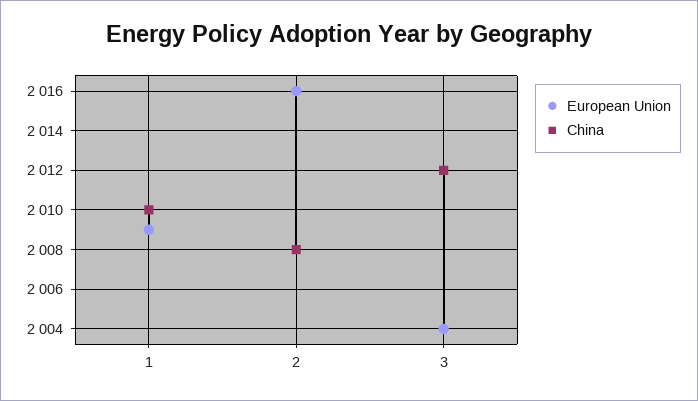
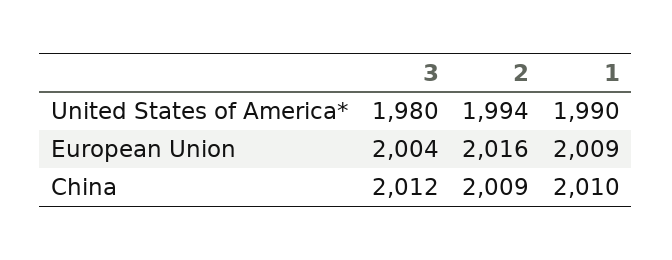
China, 2: 2008 -> 2009
United States of America*, 3: none -> 1980
United States of America*, 2: none -> 1994
United States of America*, 1: none -> 1990

